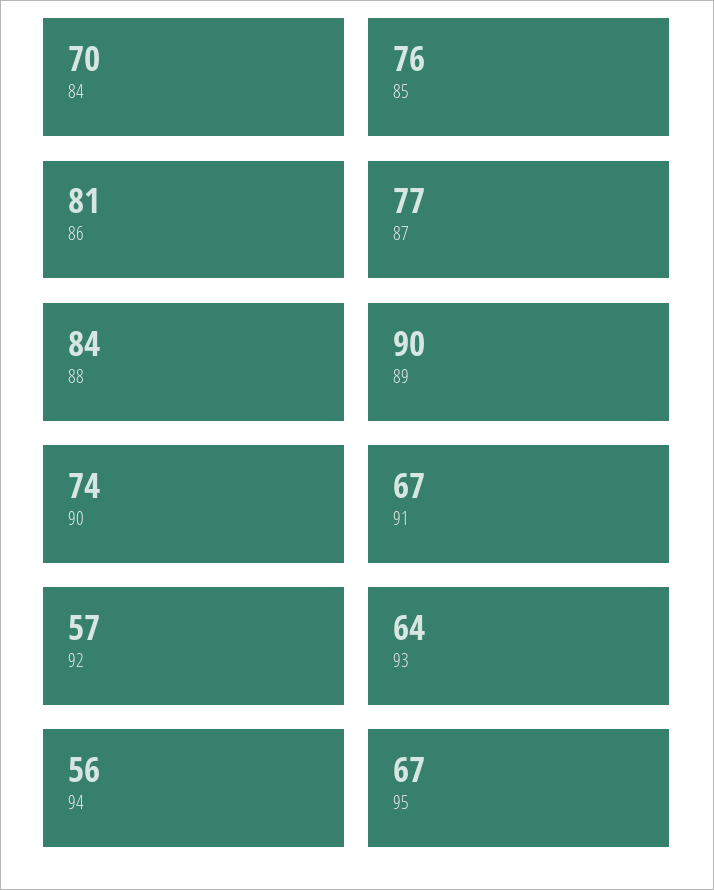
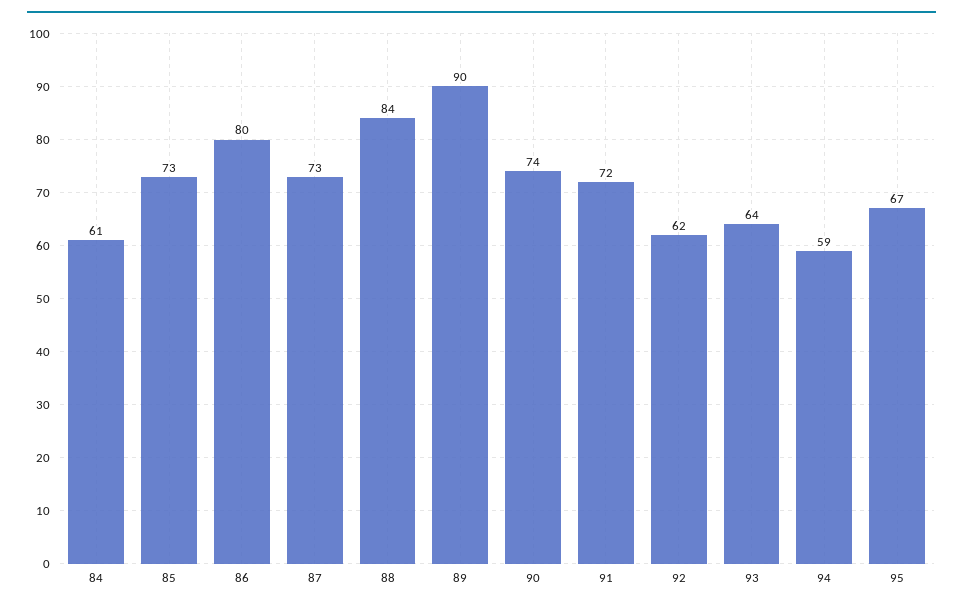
84: 70 -> 61
85: 76 -> 73
86: 81 -> 80
87: 77 -> 73
91: 67 -> 72
92: 57 -> 62
94: 56 -> 59

